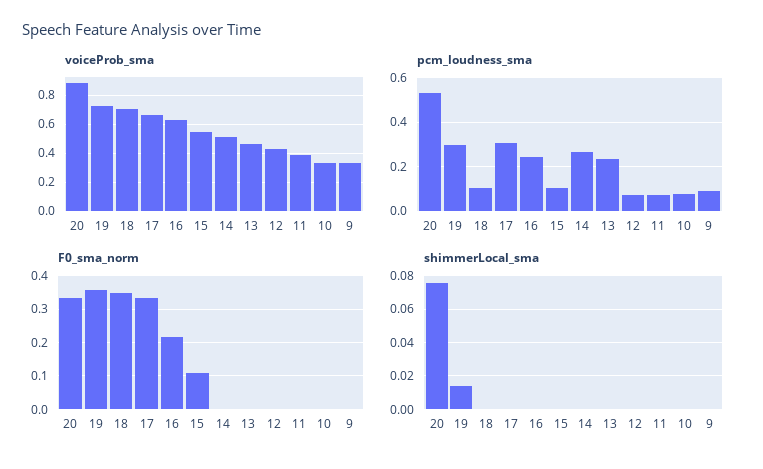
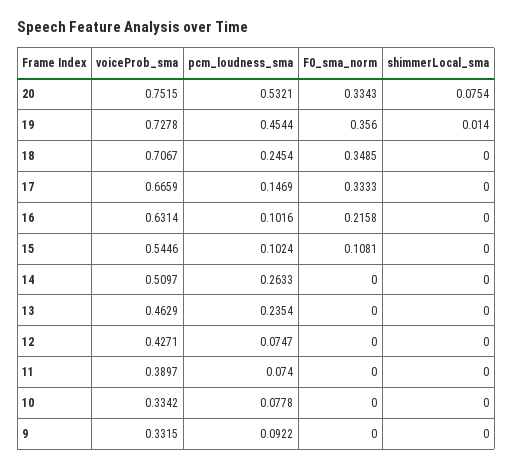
voiceProb_sma, 20: 0.9 -> 0.7515
pcm_loudness_sma, 19: 0.3 -> 0.4544
pcm_loudness_sma, 18: 0.1 -> 0.2454
pcm_loudness_sma, 17: 0.3 -> 0.1469
pcm_loudness_sma, 16: 0.25 -> 0.1016

